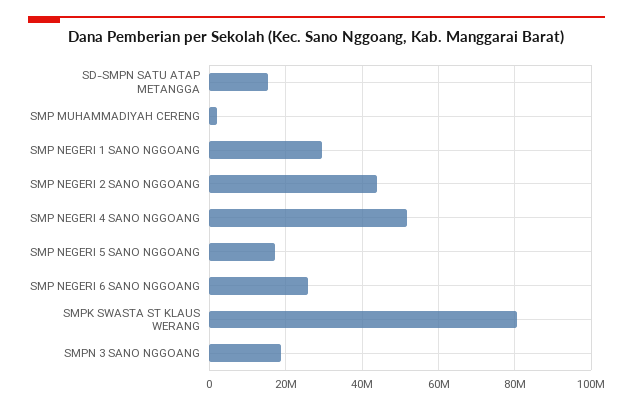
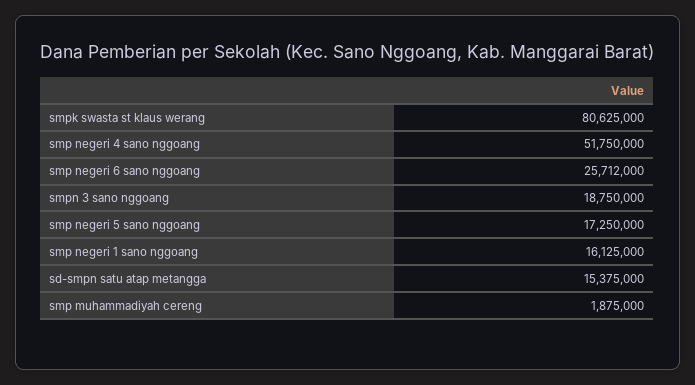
SMP NEGERI 1 SANO NGGOANG: 30000000 -> 16125000
SMP NEGERI 2 SANO NGGOANG: 44000000 -> none

